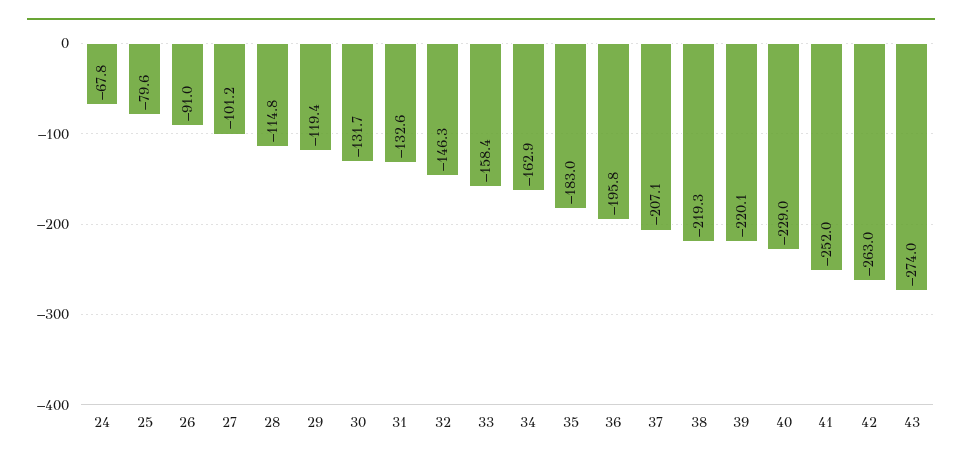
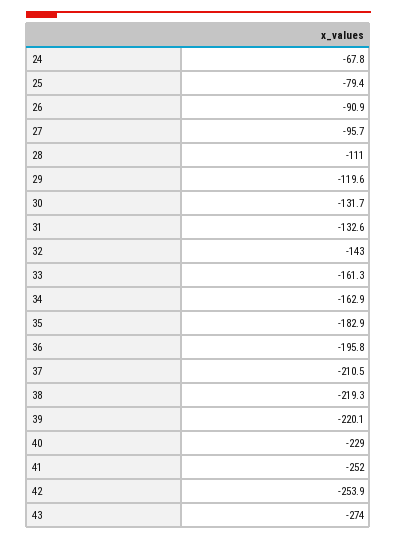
25: -79.6 -> -79.4
26: -91 -> -90.9
27: -101.2 -> -95.7
28: -114.8 -> -111
29: -119.4 -> -119.6
32: -146.3 -> -143
33: -158.4 -> -161.3
35: -183 -> -182.9
37: -207.1 -> -210.5
42: -263 -> -253.9

